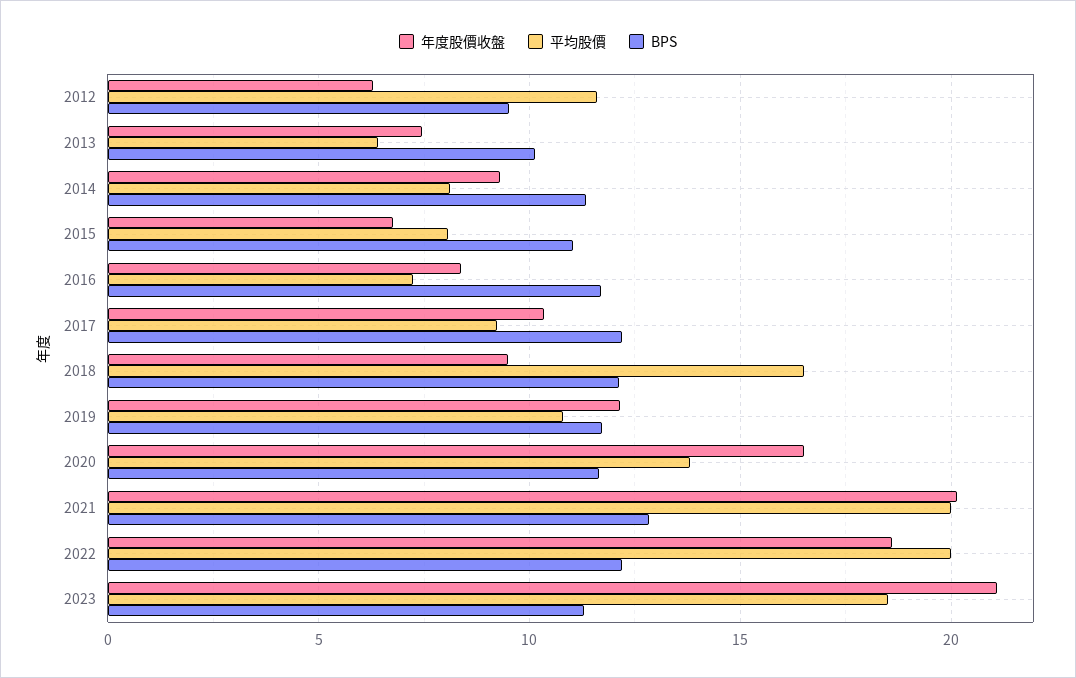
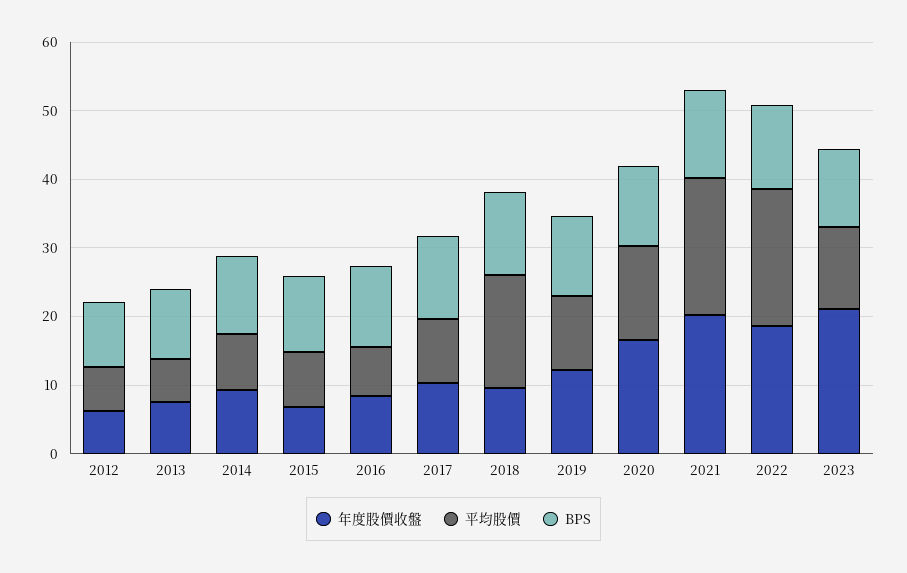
平均股價, 2012: 11.5 -> 6
平均股價, 2023: 18.5 -> 12

